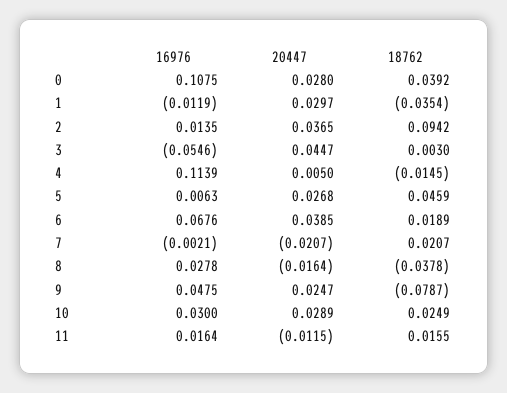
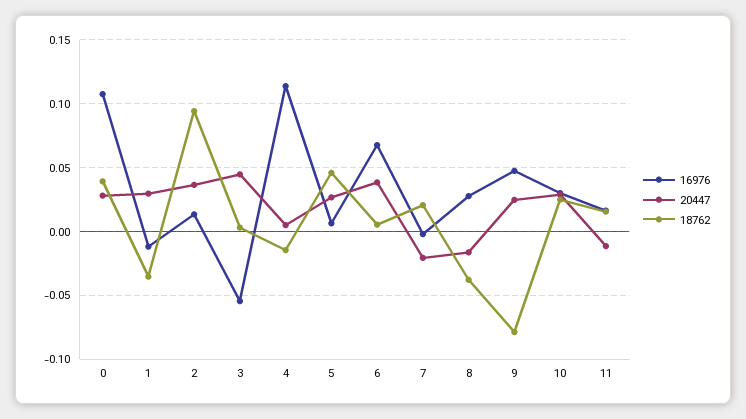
18762, 6: 0.0189 -> 0.005

